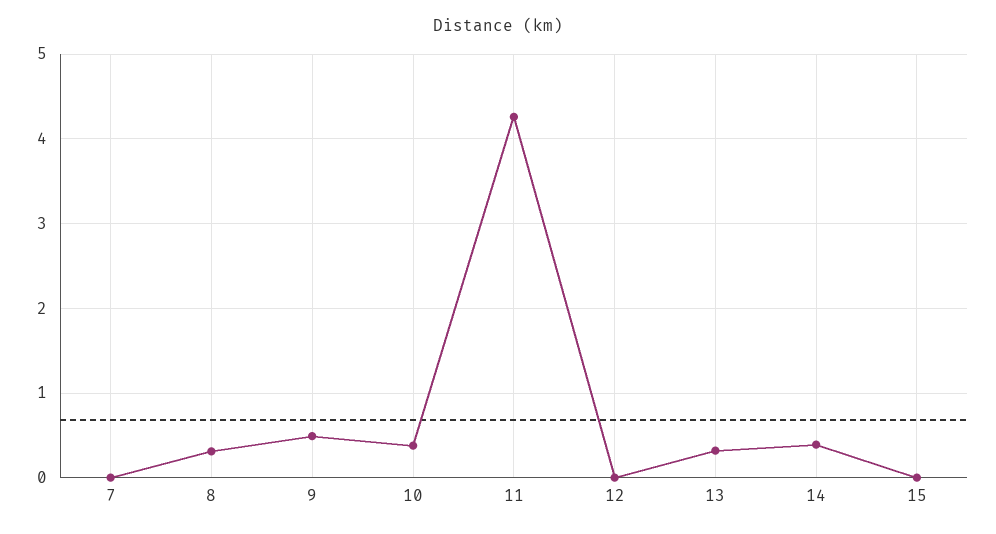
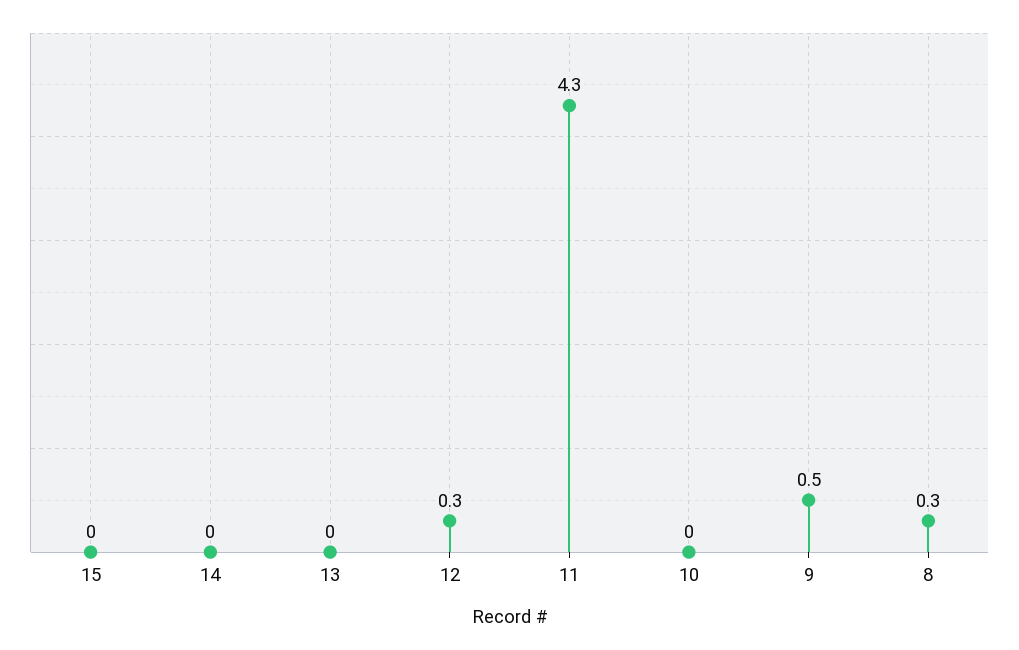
7: 0 -> none
10: 0.4 -> 0
12: 0 -> 0.3
13: 0.3 -> 0
14: 0.4 -> 0

